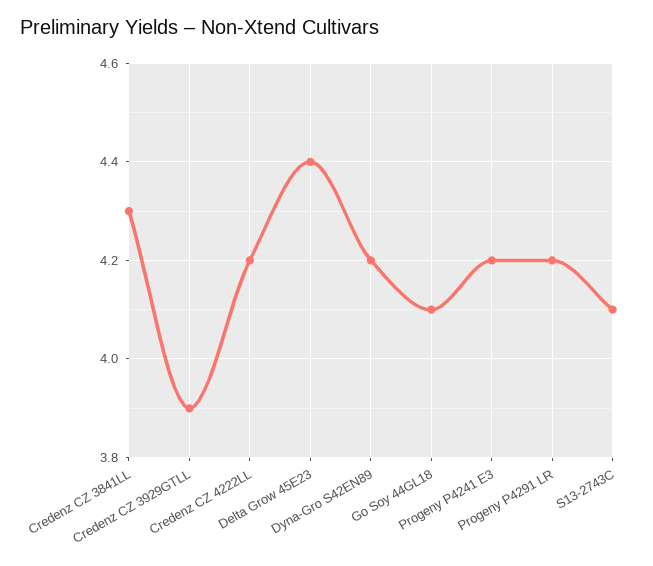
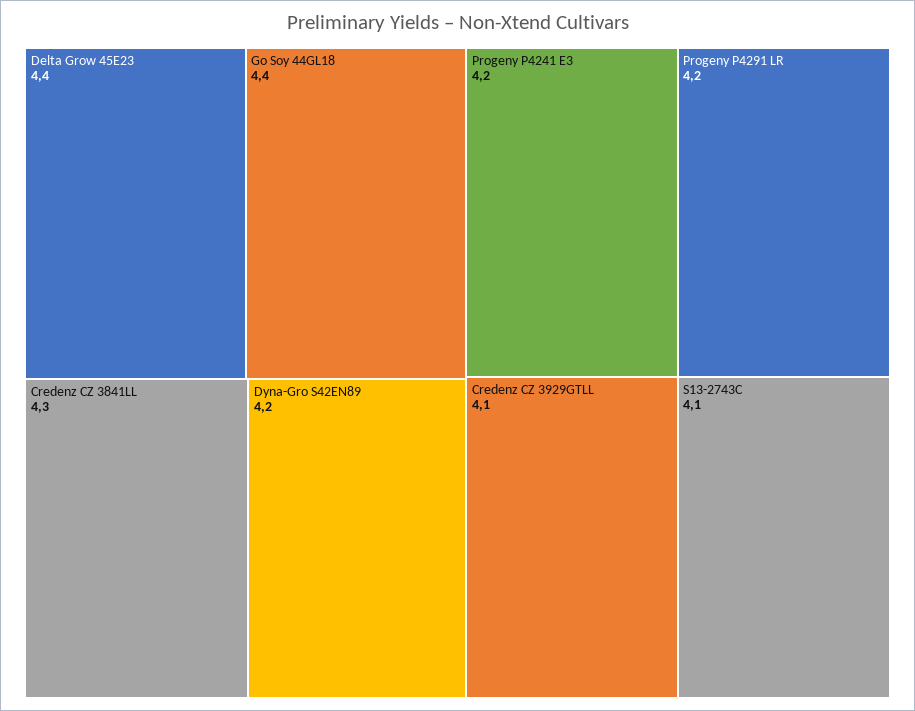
Credenz CZ 3929GTLL: 3.9 -> 4.1
Credenz CZ 4222LL: 4.2 -> none
Go Soy 44GL18: 4.1 -> 4.4

